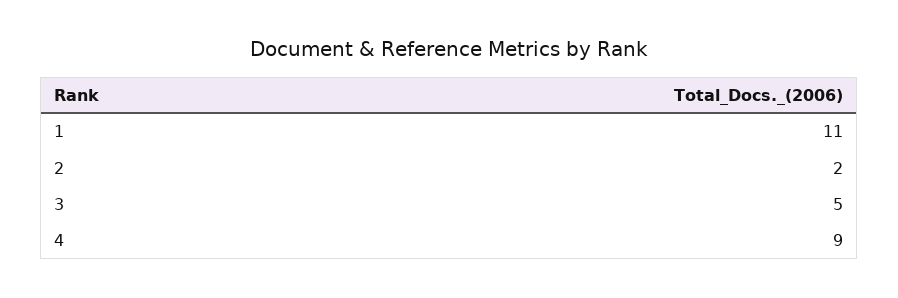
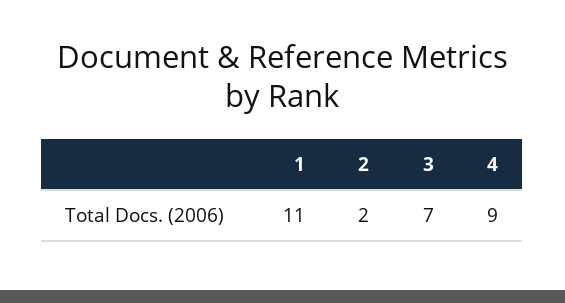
3: 5 -> 7

